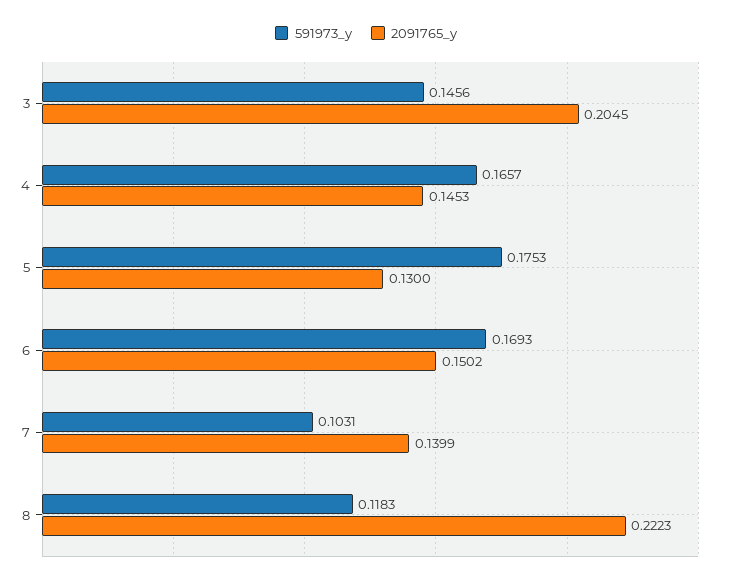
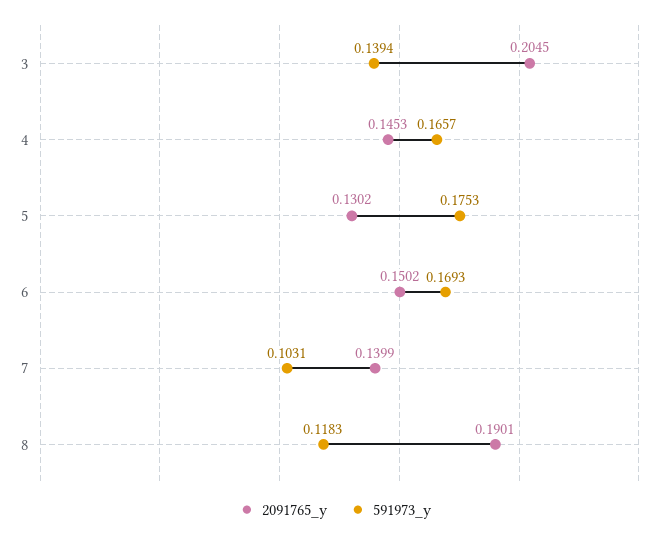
591973_y, 3: 0.1456 -> 0.1394
2091765_y, 5: 0.13 -> 0.1302
2091765_y, 8: 0.2223 -> 0.1901

